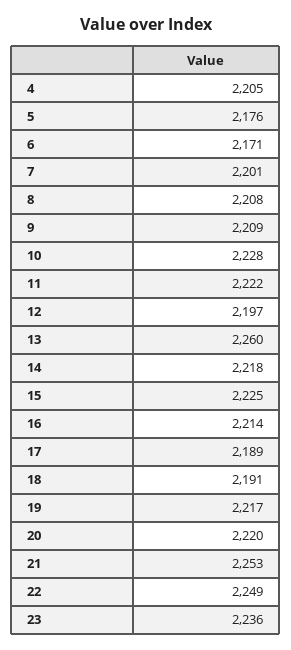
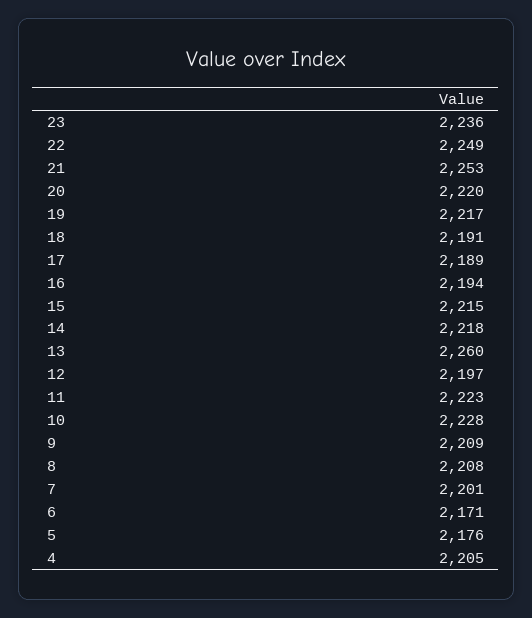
11: 2222 -> 2223
15: 2225 -> 2215
16: 2214 -> 2194

